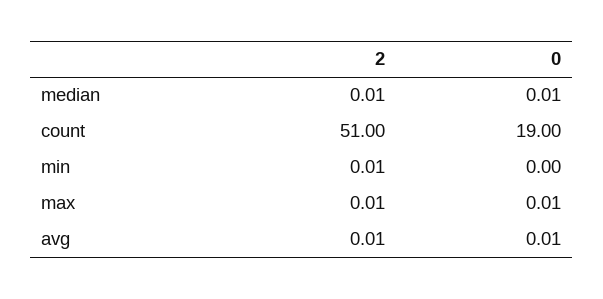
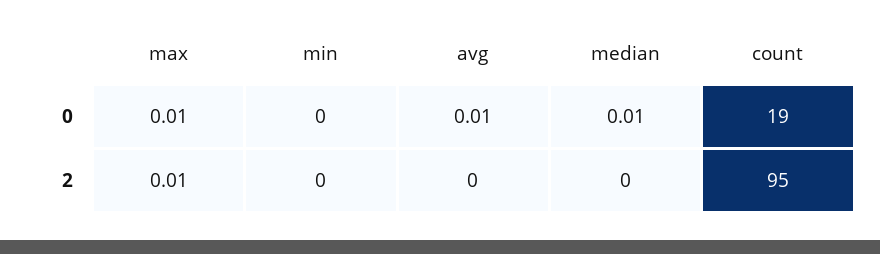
2, median: 0.01 -> 0
2, count: 51 -> 95
2, min: 0.01 -> 0
2, avg: 0.01 -> 0

